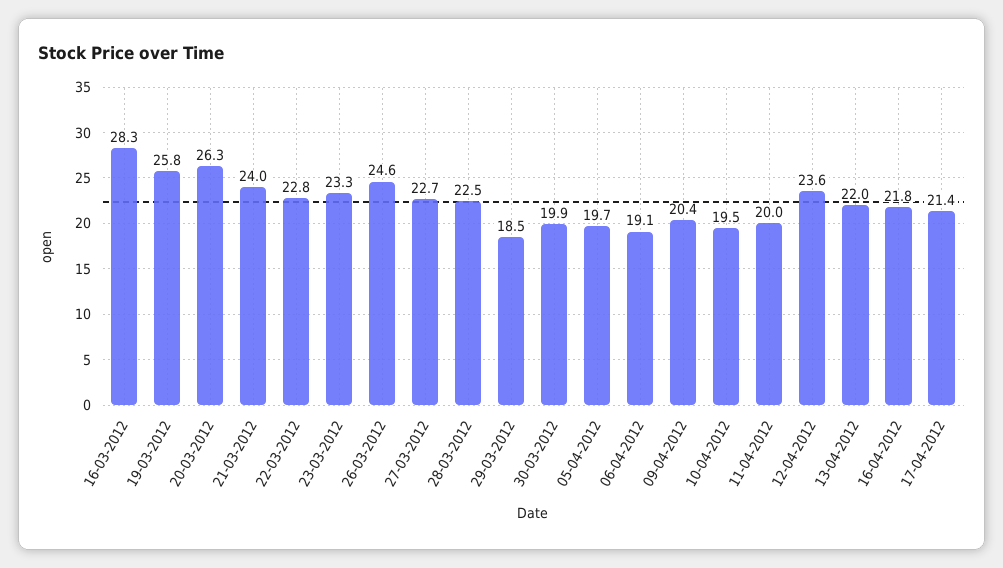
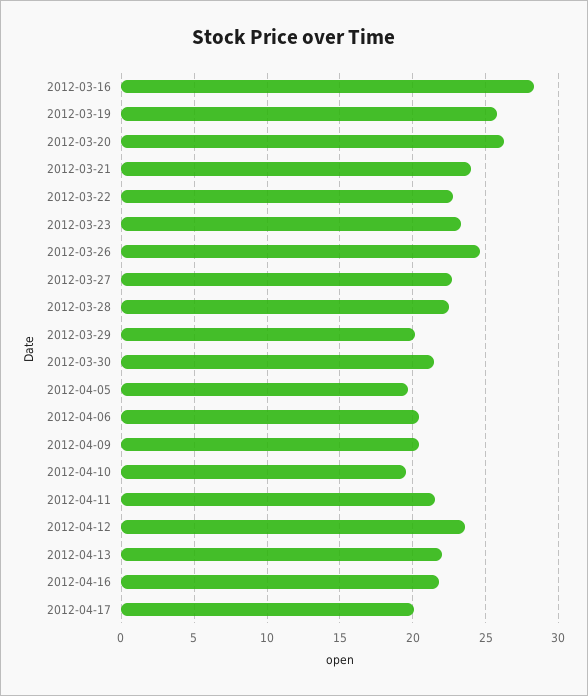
29-03-2012: 18.5 -> 20
30-03-2012: 19.9 -> 21.5
06-04-2012: 19.1 -> 20.5
11-04-2012: 20 -> 21.5
17-04-2012: 21.4 -> 20

